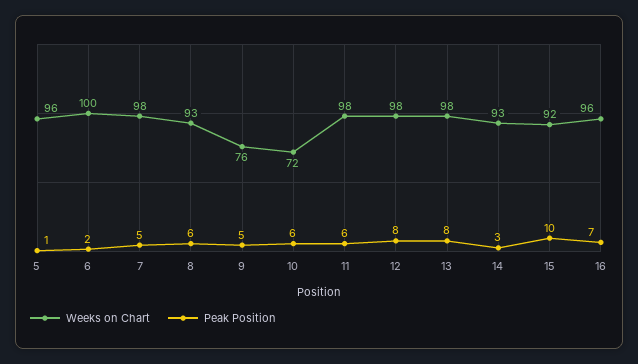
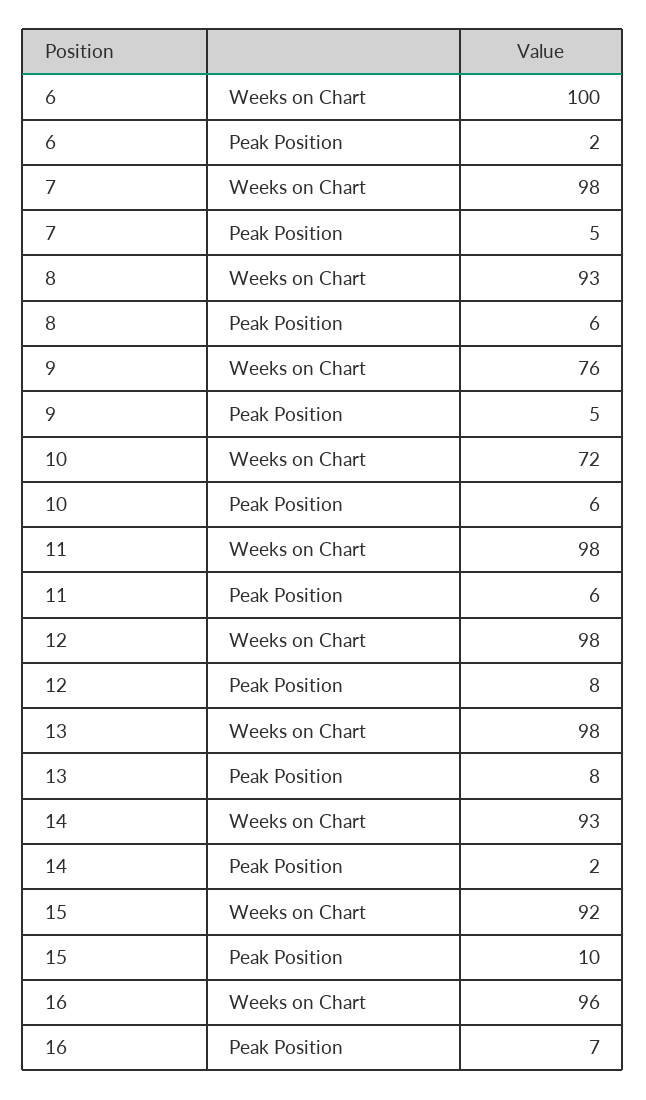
Weeks on Chart, 5: 96 -> none
Peak Position, 5: 1 -> none
Peak Position, 14: 3 -> 2

